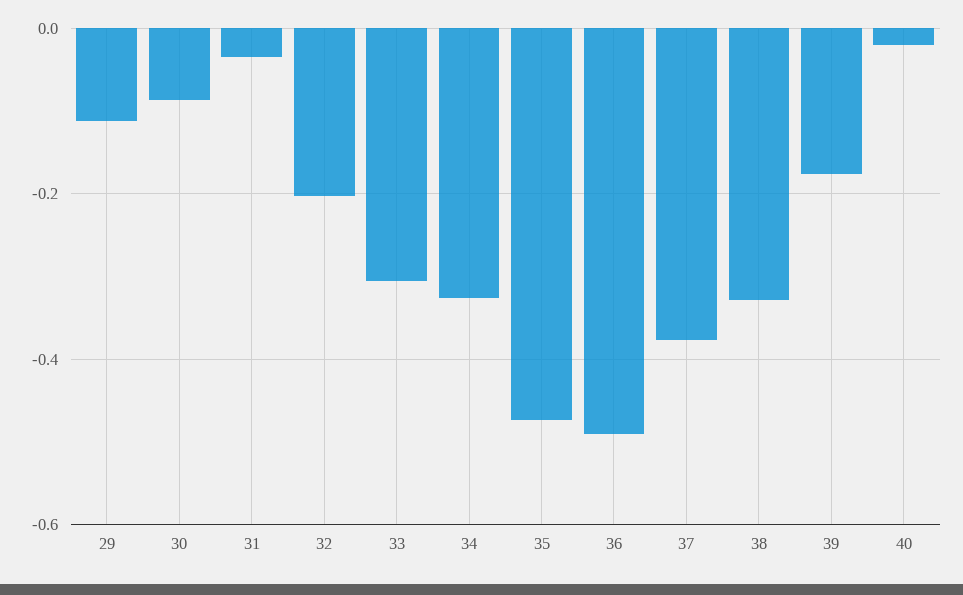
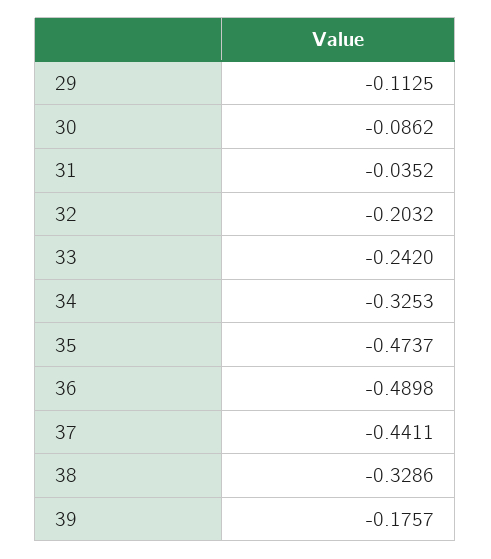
33: -0.3 -> -0.242
37: -0.38 -> -0.4411
40: -0.02 -> none

